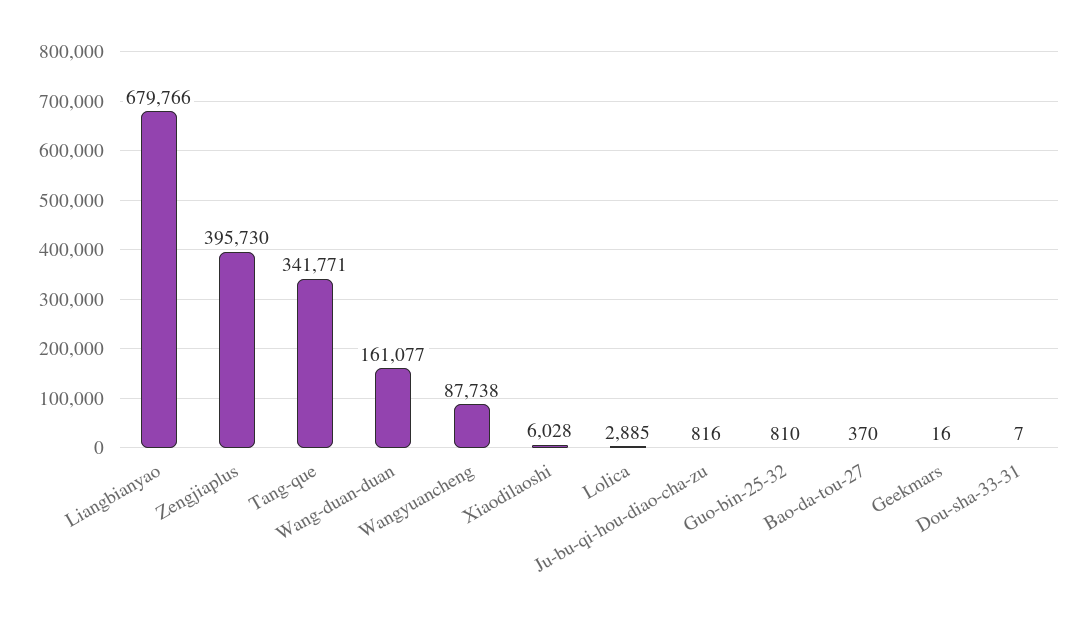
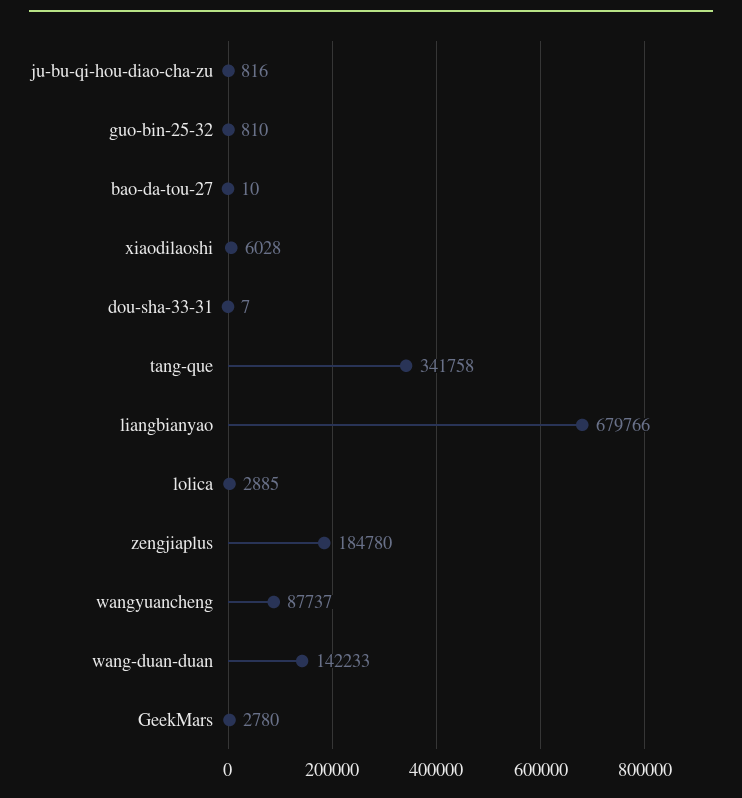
Zengjiaplus: 395730 -> 184780
Tang-que: 341771 -> 341758
Wang-duan-duan: 161077 -> 142233
Wangyuancheng: 87738 -> 87737
Bao-da-tou-27: 370 -> 10
Geekmars: 16 -> 2780

